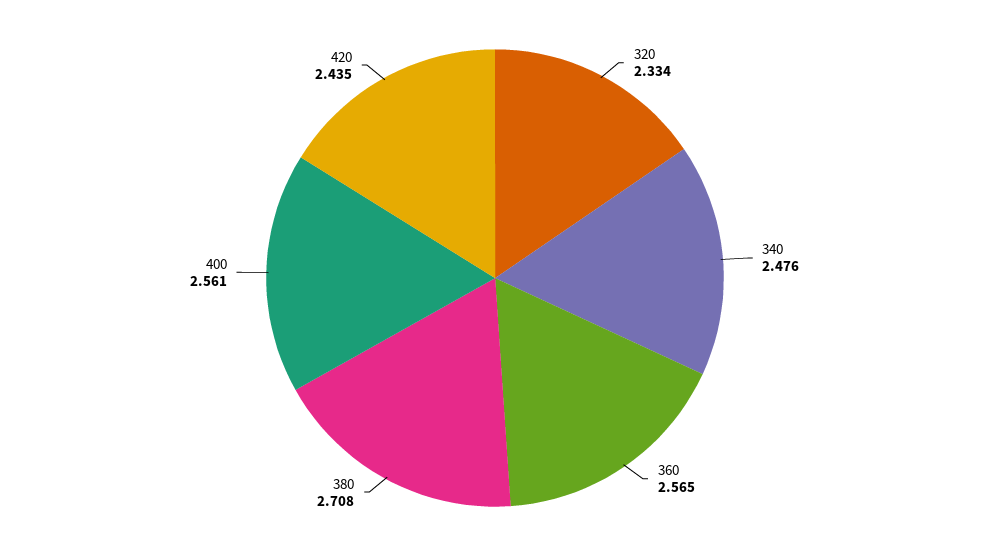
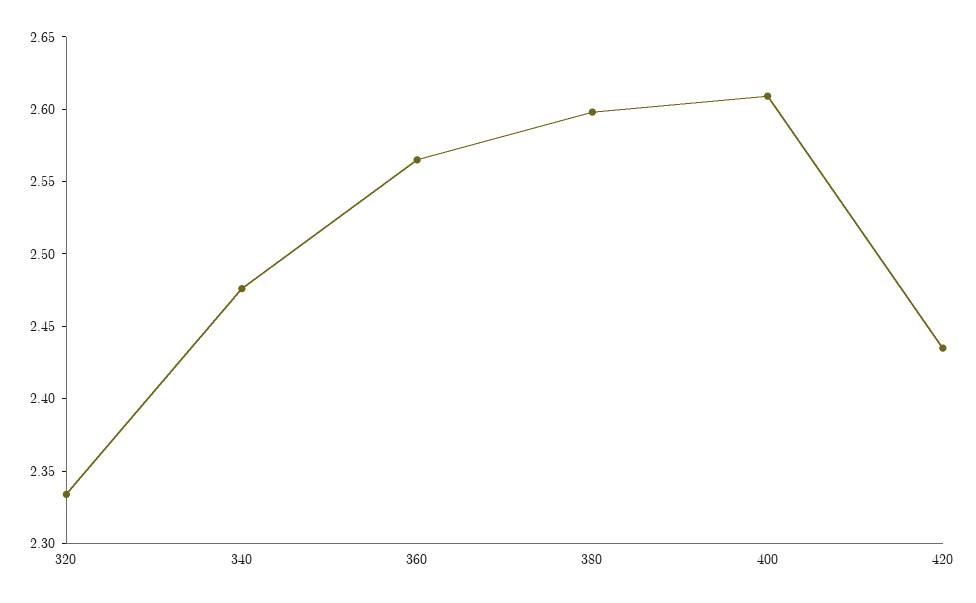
380: 2.708 -> 2.6
400: 2.561 -> 2.61

